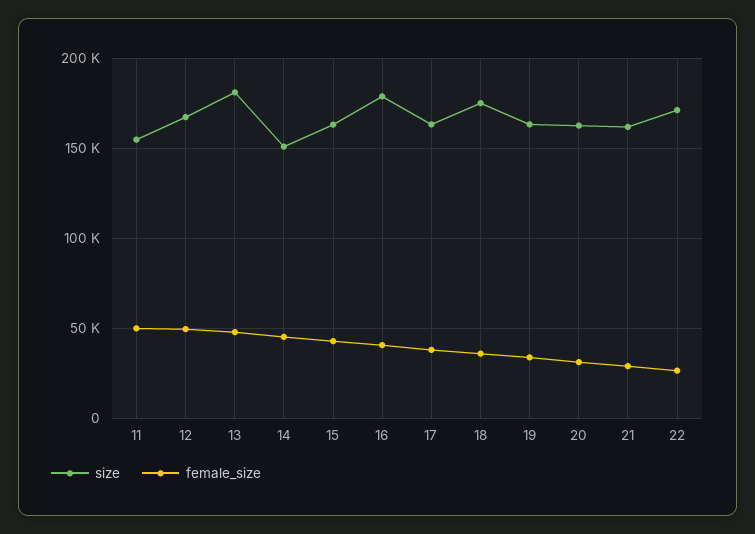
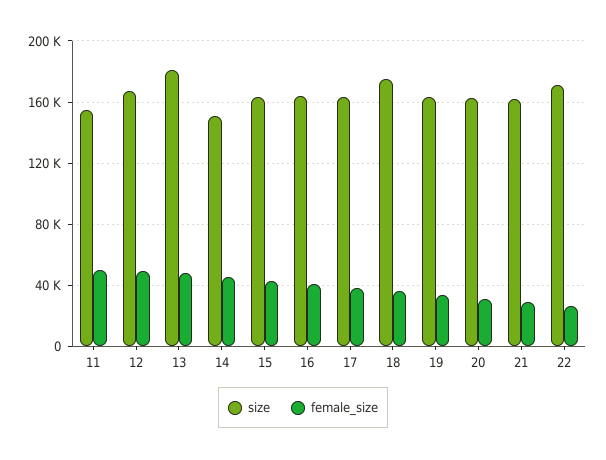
size, 16: 180000 -> 165000

